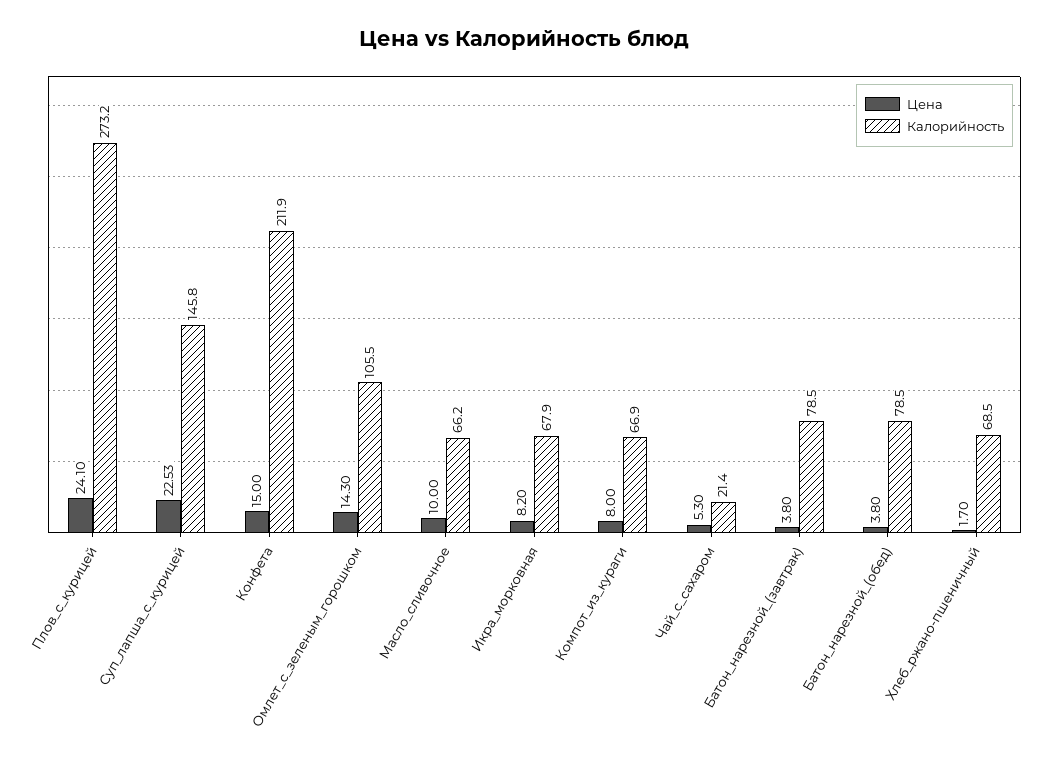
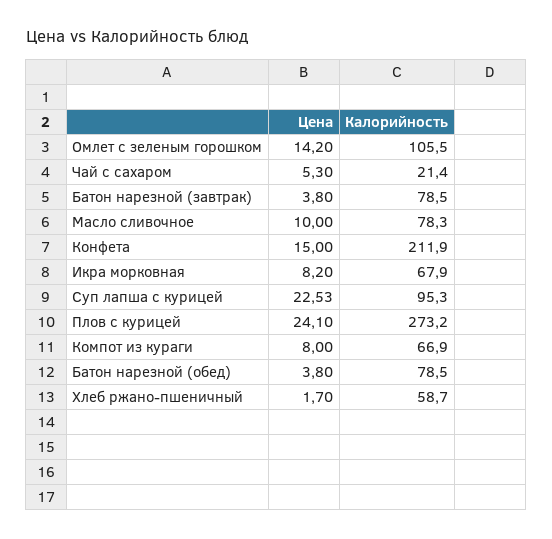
Калорийность, Суп_лапша_с_курицей: 145.8 -> 95.3
Цена, Омлет_с_зеленым_горошком: 14.3 -> 14.2
Калорийность, Масло_сливочное: 66.2 -> 78.3
Калорийность, Хлеб_ржано-пшеничный: 68.5 -> 58.7

